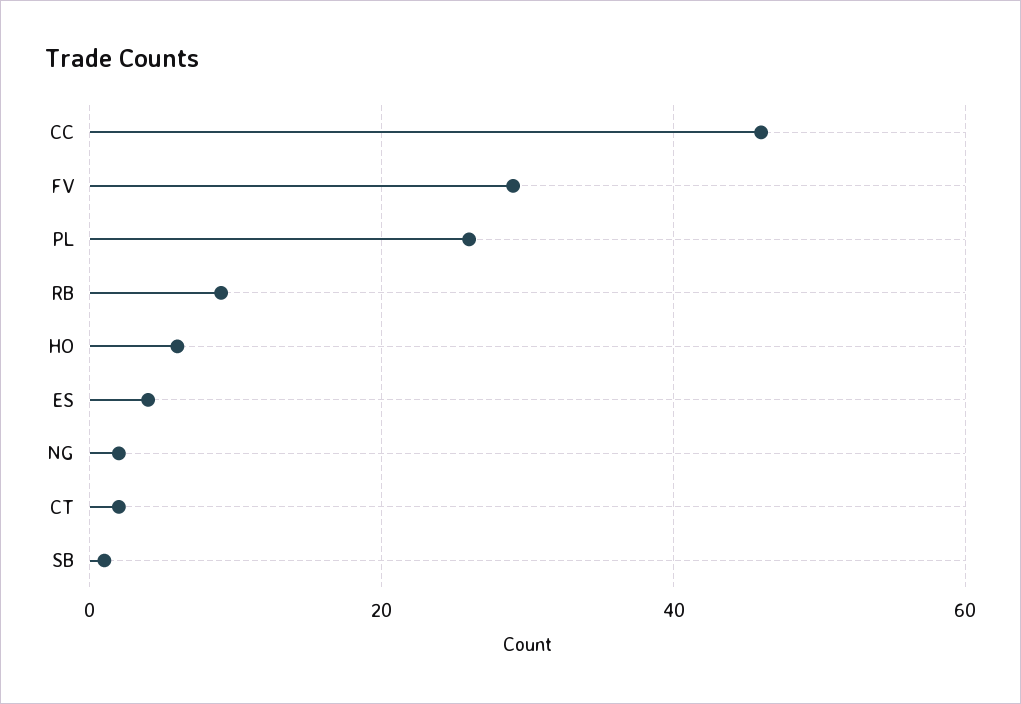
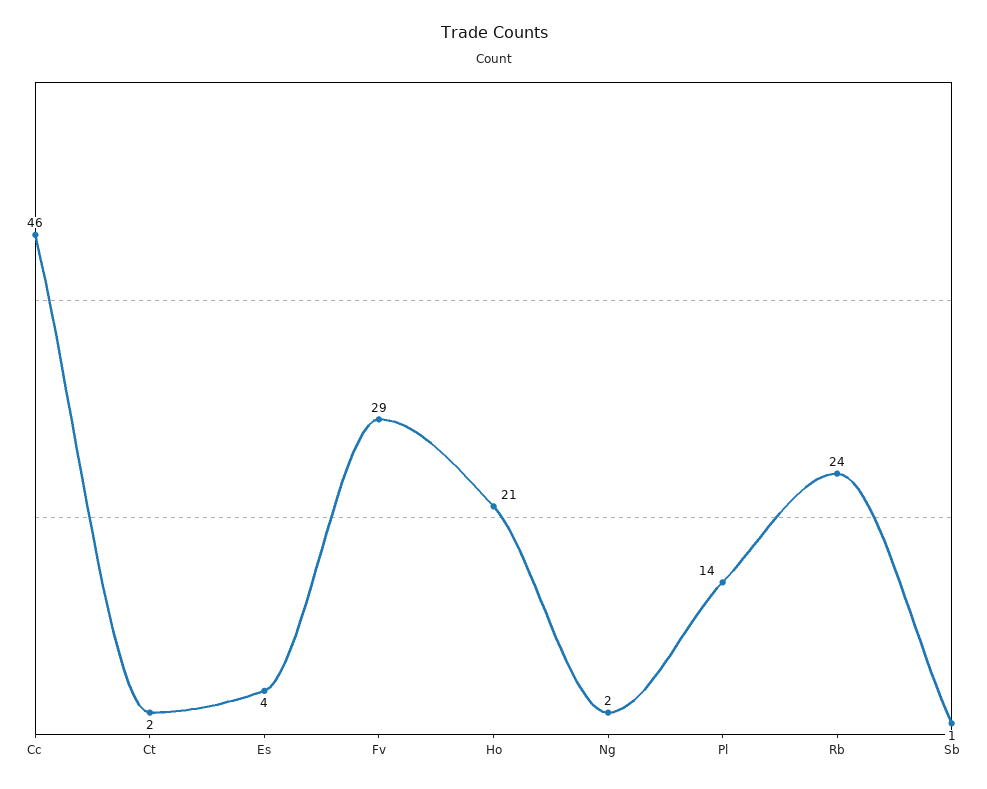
PL: 25 -> 14
RB: 10 -> 24
HO: 5 -> 21

